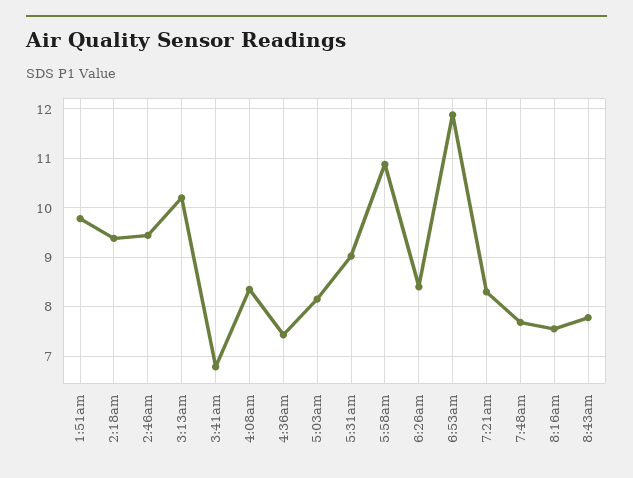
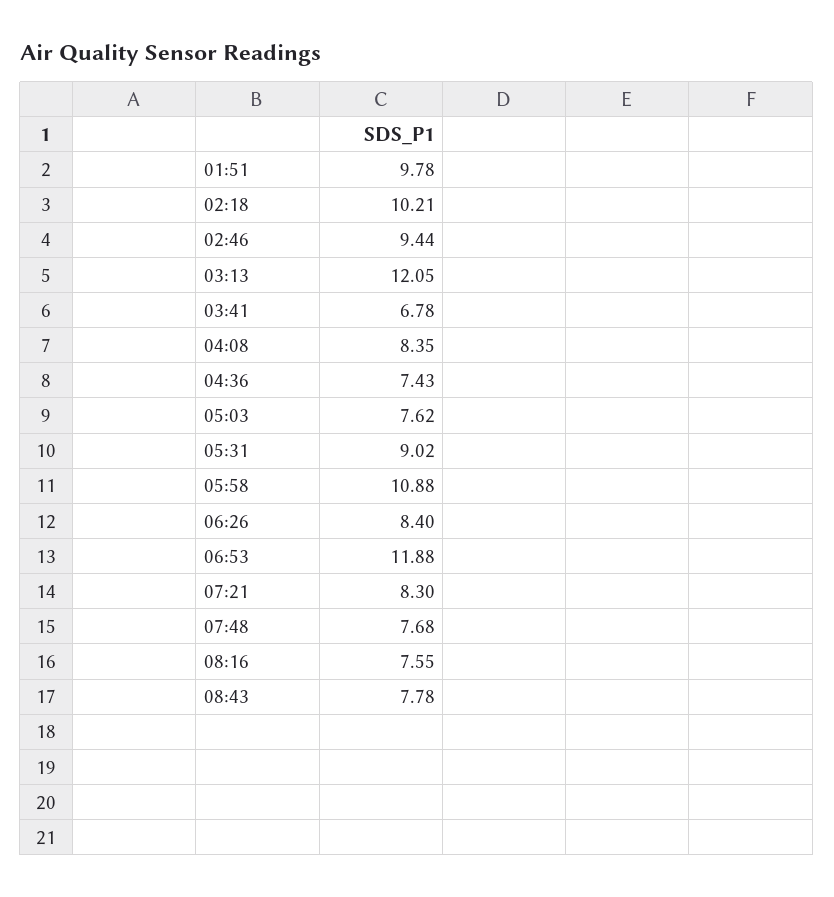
2:18am: 9.4 -> 10.21
3:13am: 10.2 -> 12.05
5:03am: 8.2 -> 7.62

